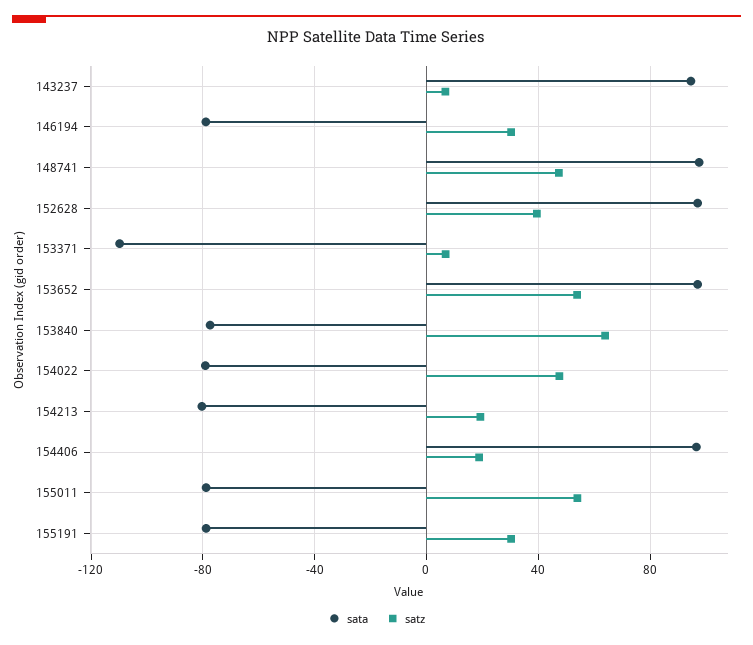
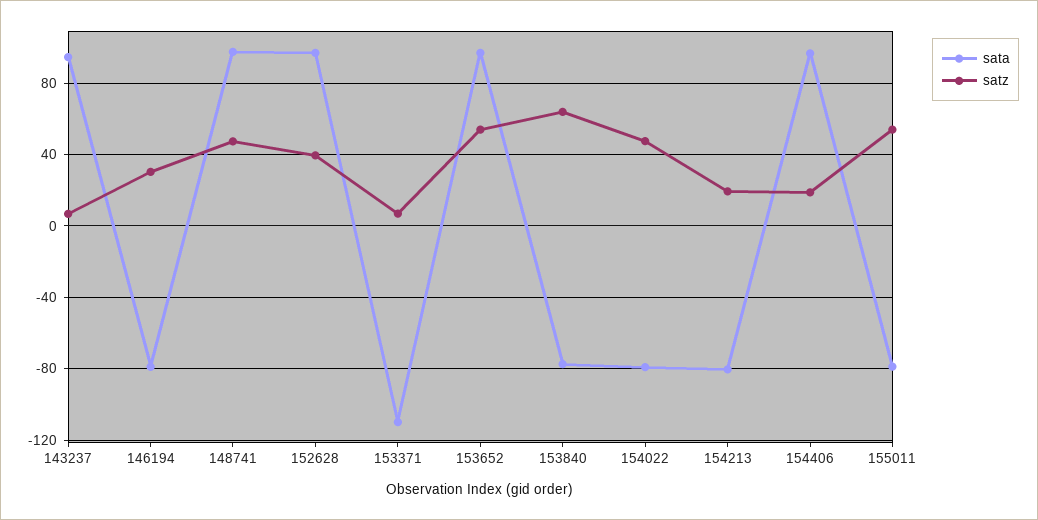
sata, 155191: -80 -> none
satz, 155191: 30 -> none

